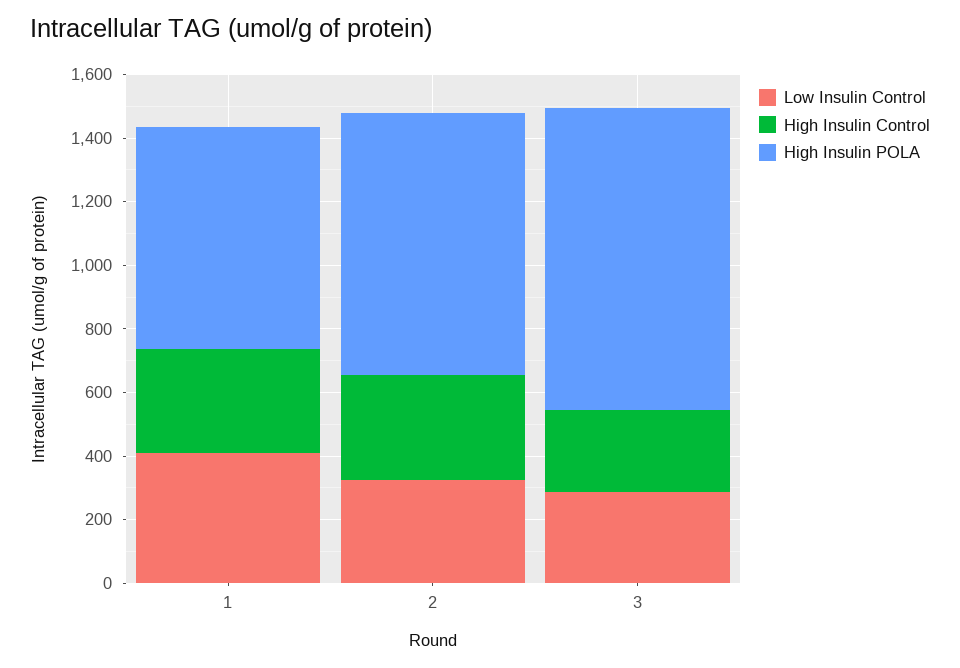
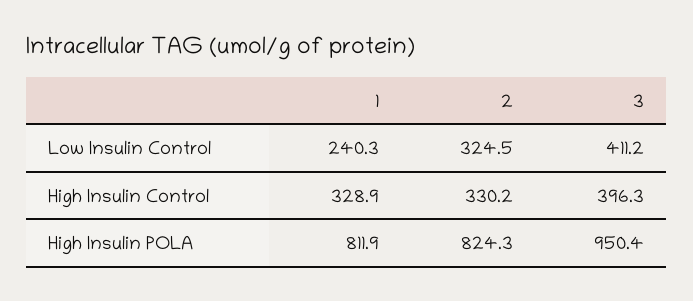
Low Insulin Control, 1: 400 -> 240.3
High Insulin POLA, 1: 700 -> 811.9
Low Insulin Control, 3: 300 -> 411.2
High Insulin Control, 3: 250 -> 396.3

